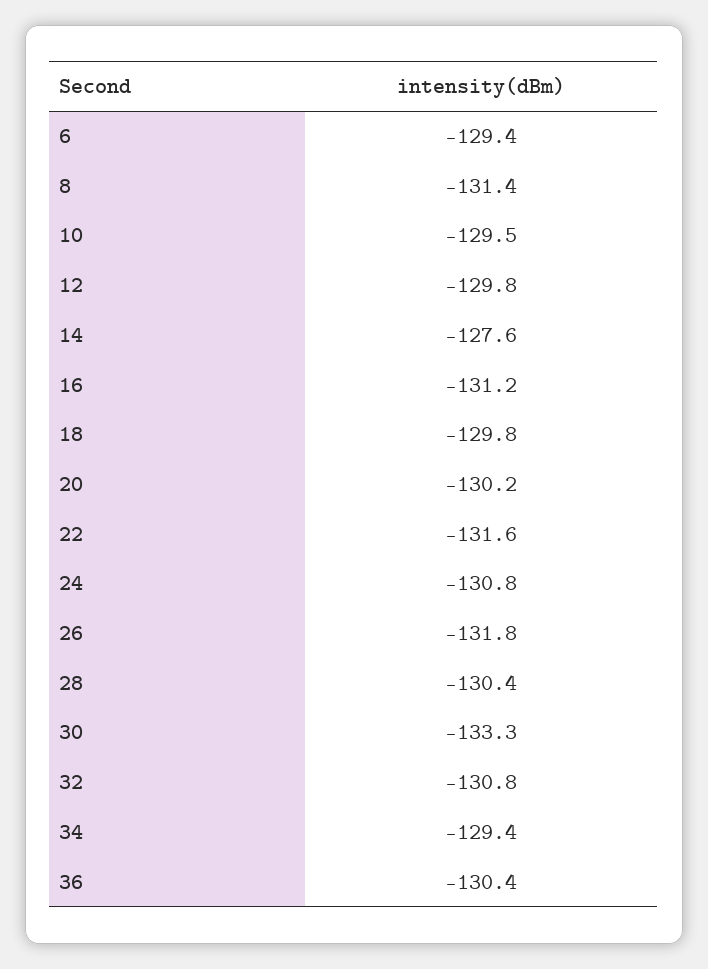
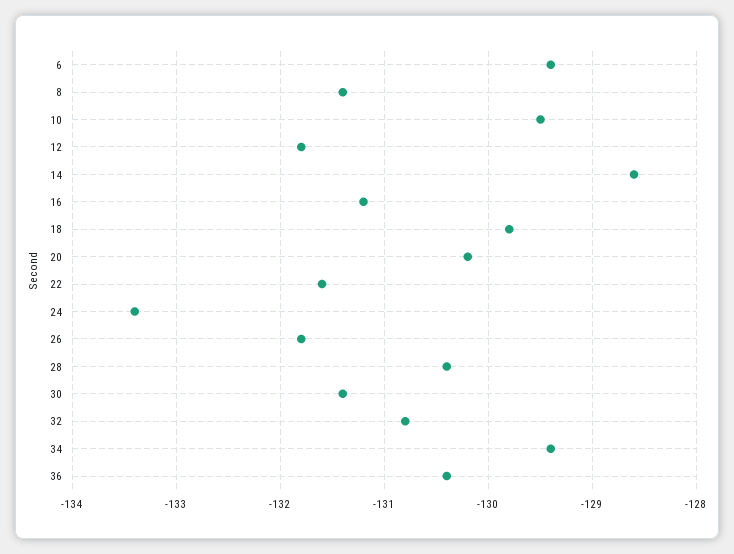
12: -129.8 -> -131.8
14: -127.6 -> -128.6
24: -130.8 -> -133.4
30: -133.3 -> -131.4

